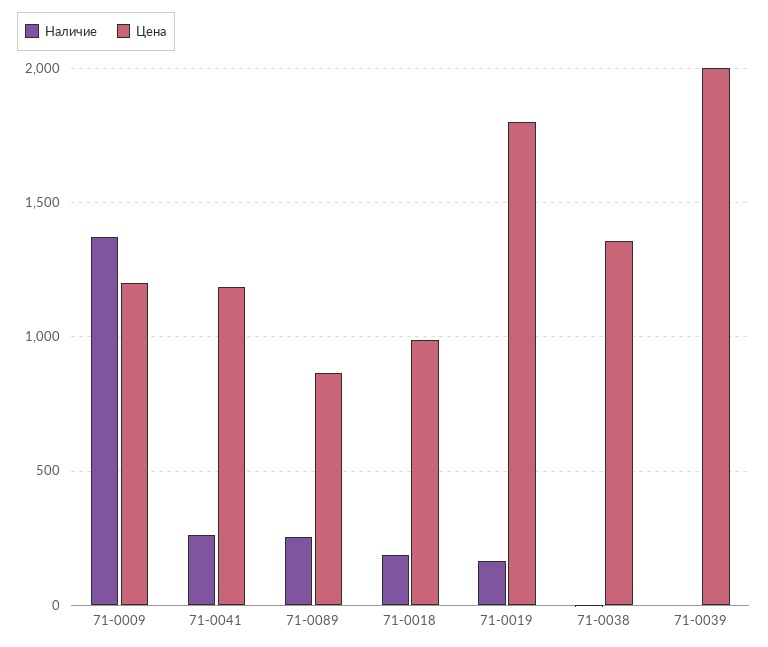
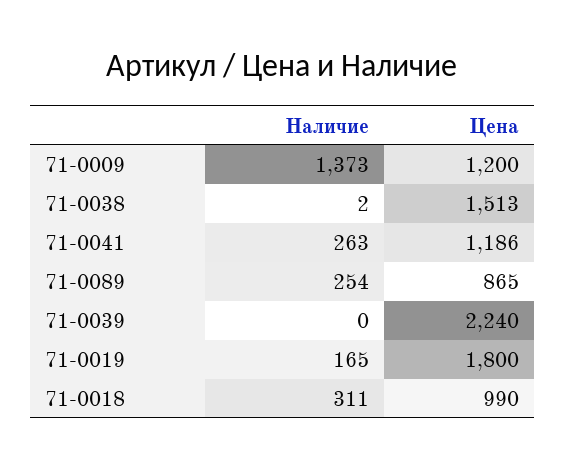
Наличие, 71-0018: 200 -> 311
Цена, 71-0038: 1350 -> 1513
Цена, 71-0039: 2000 -> 2240

